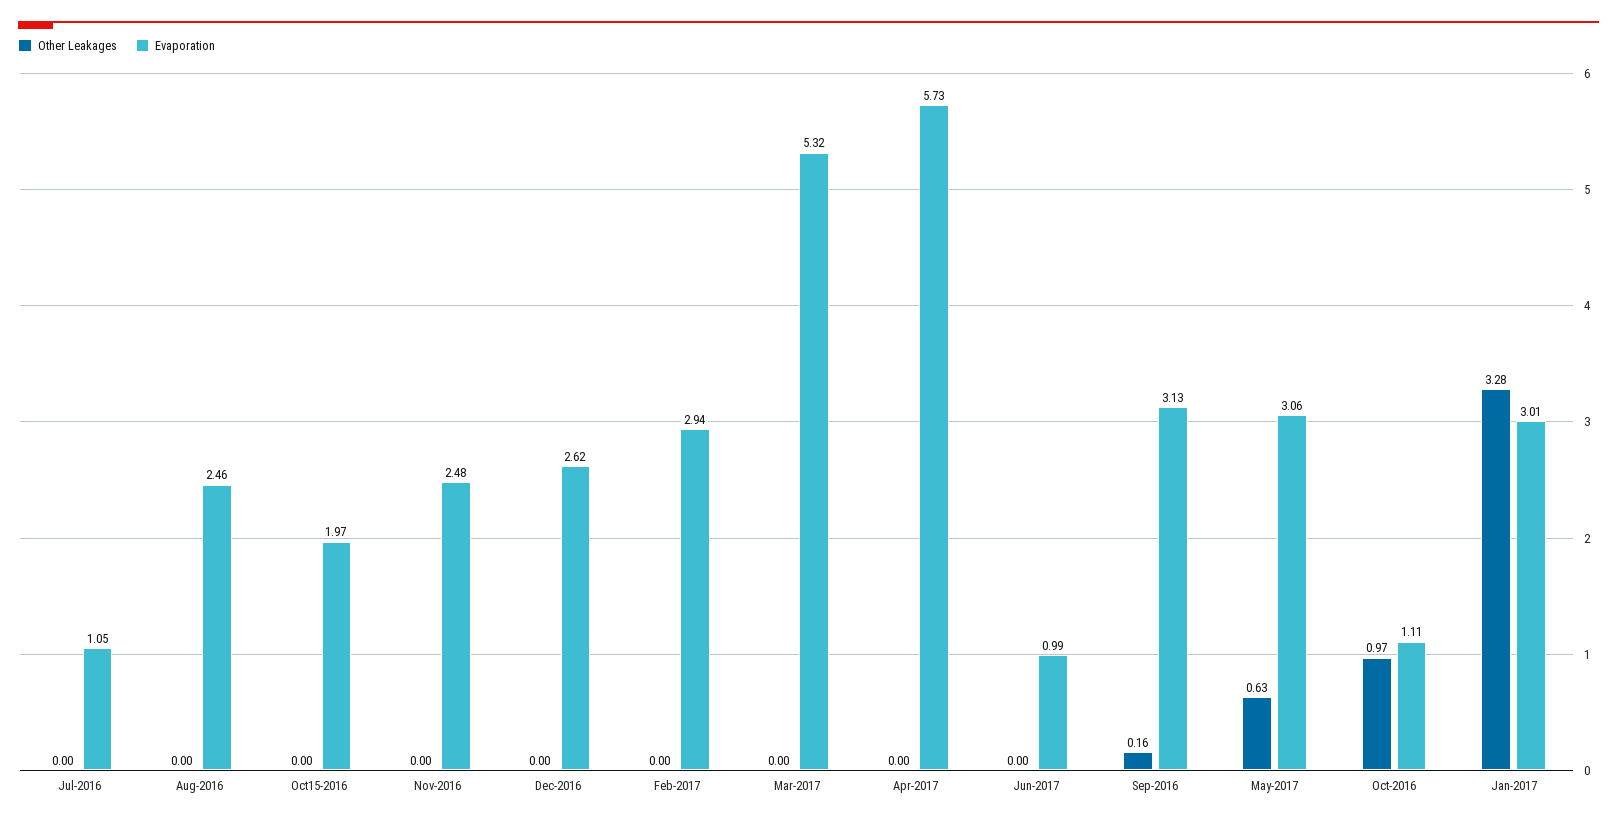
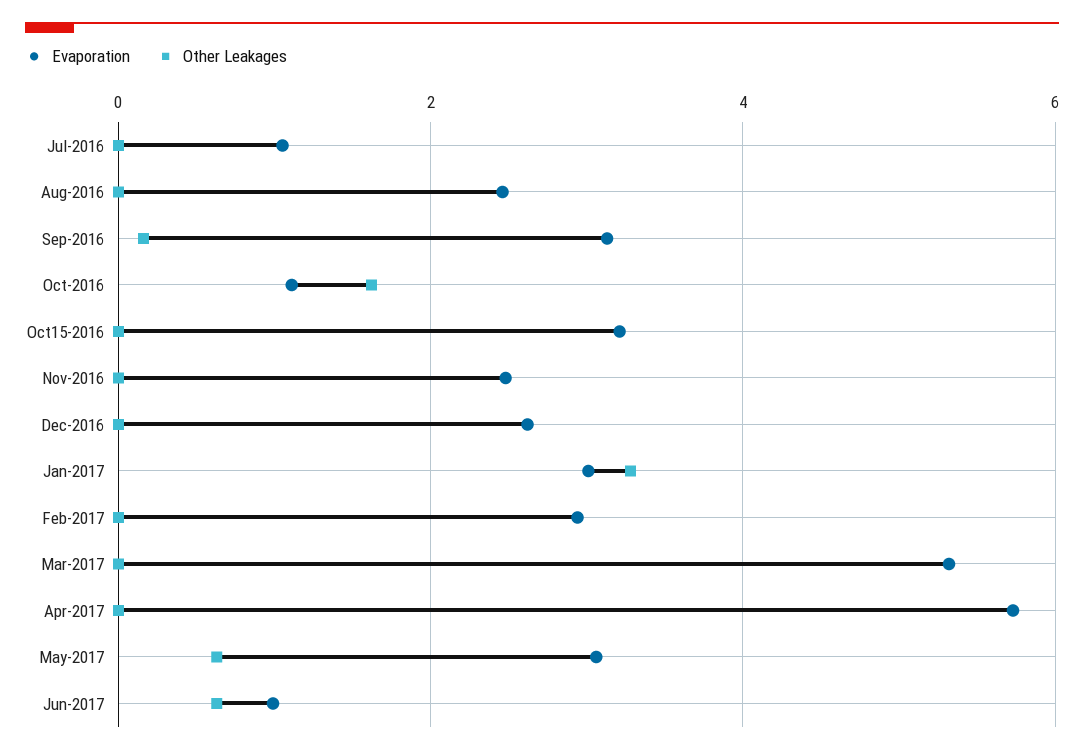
Evaporation, Oct15-2016: 1.97 -> 3.2
Other Leakages, Jun-2017: 0 -> 0.6
Other Leakages, Oct-2016: 0.97 -> 1.6

